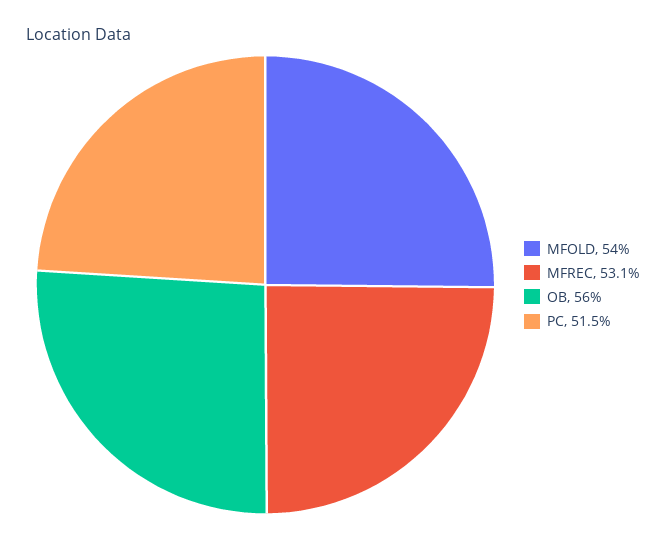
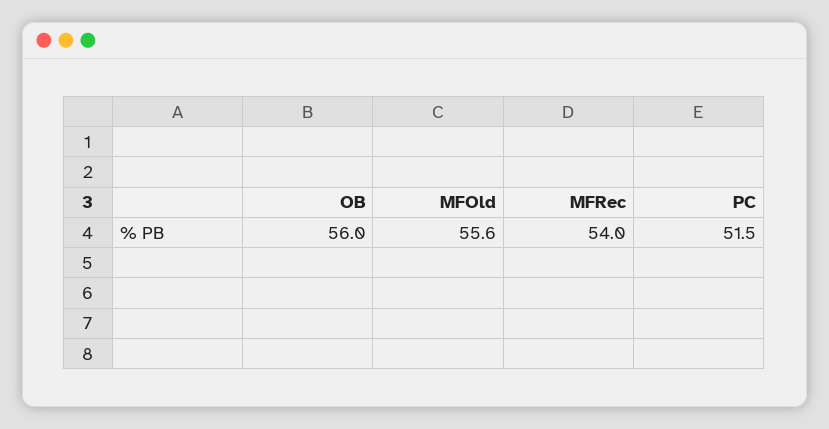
MFOLD: 54 -> 55.6
MFREC: 53.1 -> 54

